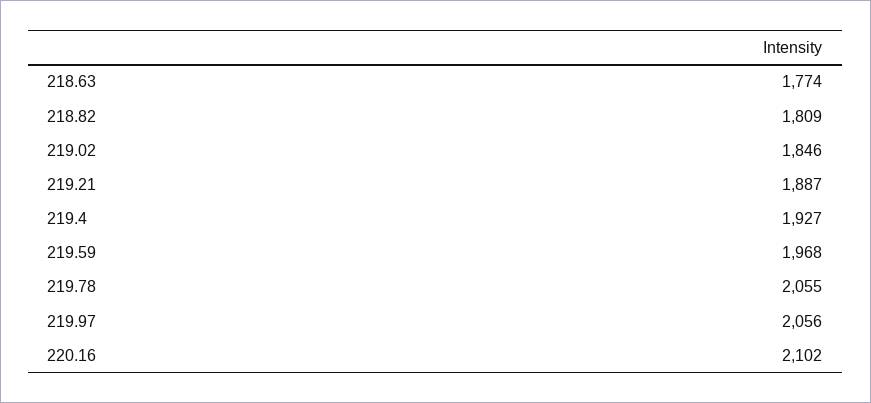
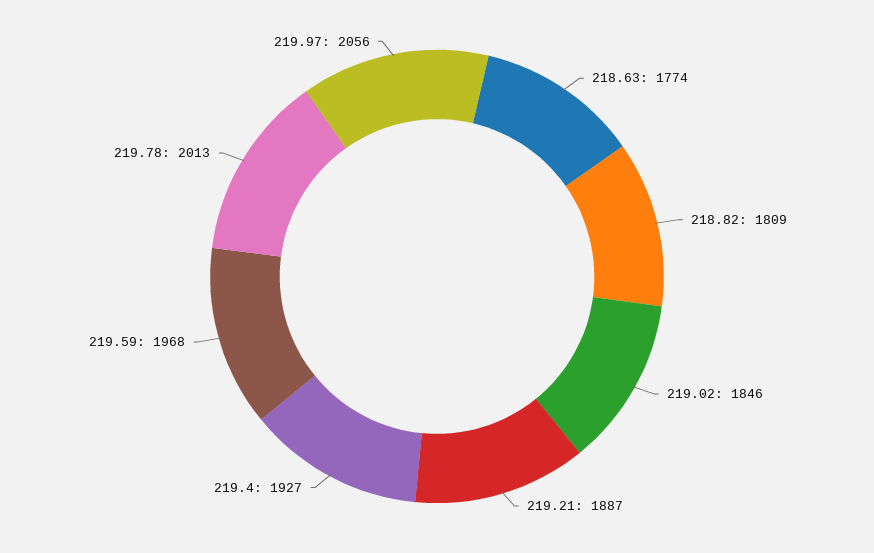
219.78: 2055 -> 2013
220.16: 2102 -> none

